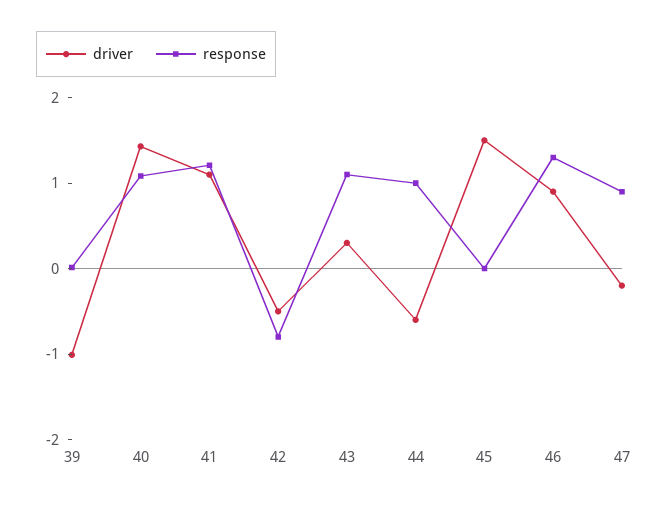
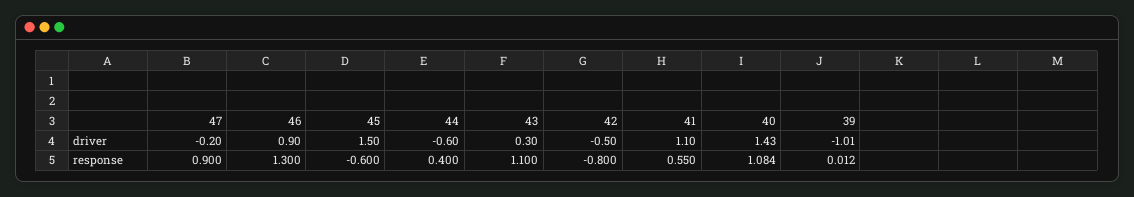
response, 41: 1.2 -> 0.55
response, 44: 1 -> 0.4
response, 45: 0 -> -0.6

